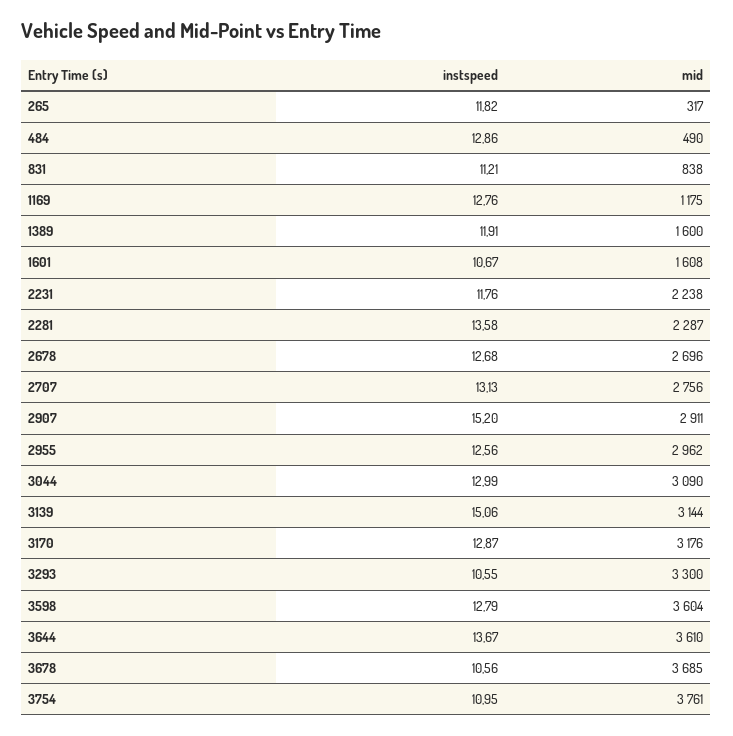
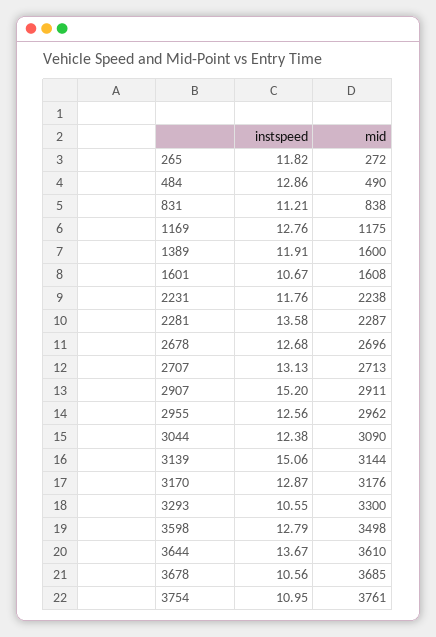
mid, 265: 317 -> 272
mid, 2707: 2756 -> 2713
instspeed, 3044: 12.99 -> 12.38
mid, 3598: 3604 -> 3498

